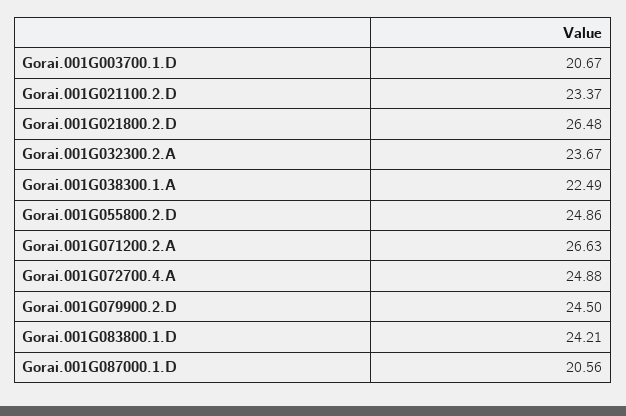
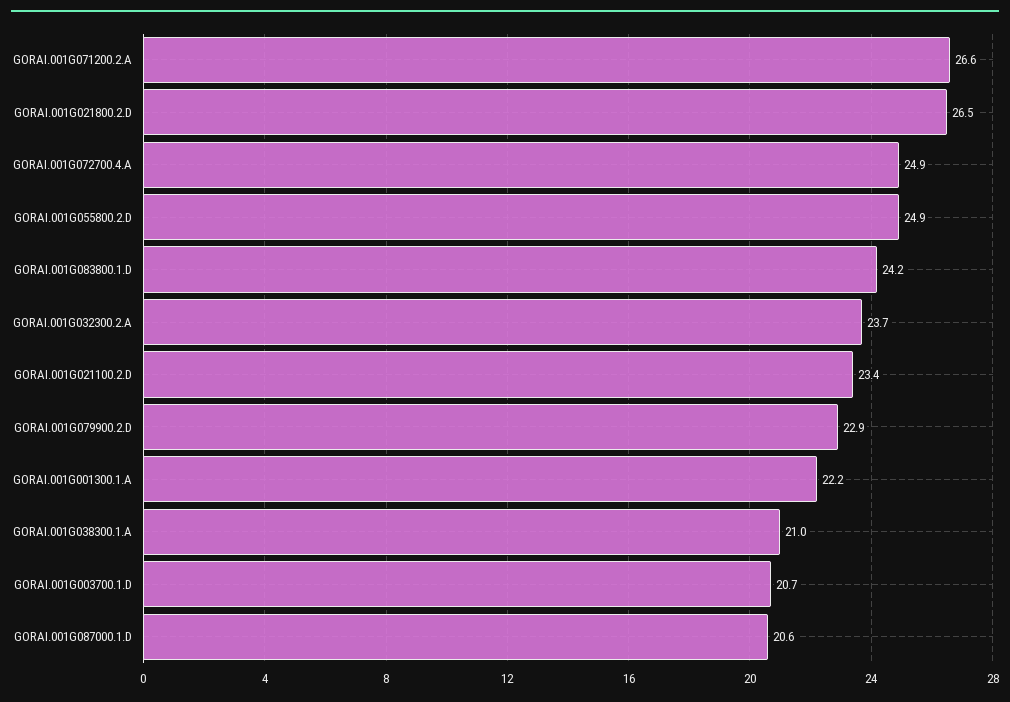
Gorai.001G038300.1.A: 22.49 -> 21
Gorai.001G079900.2.D: 24.5 -> 22.9
GORAI.001G001300.1.A: none -> 22.2

